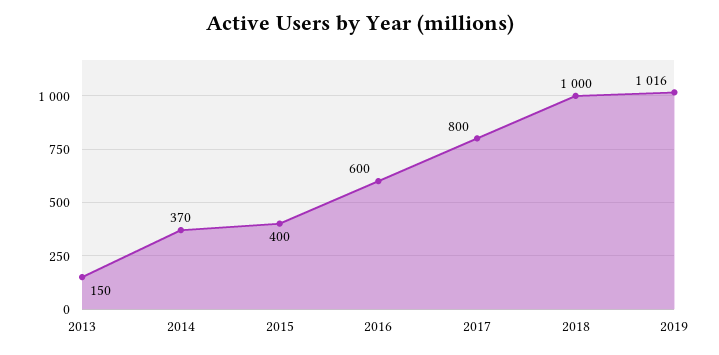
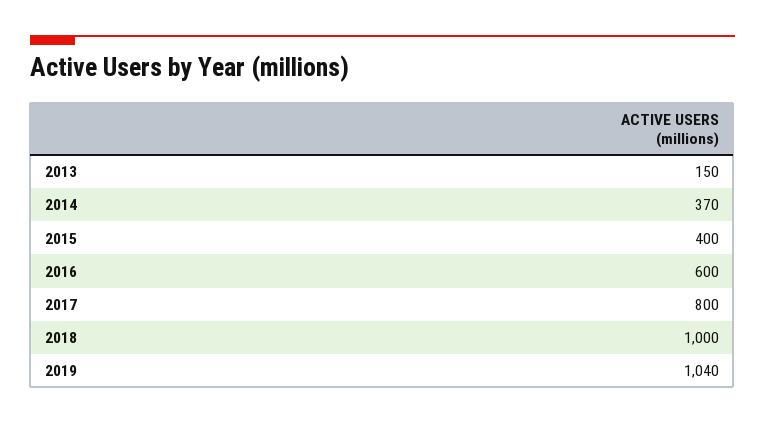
2019: 1016 -> 1040

